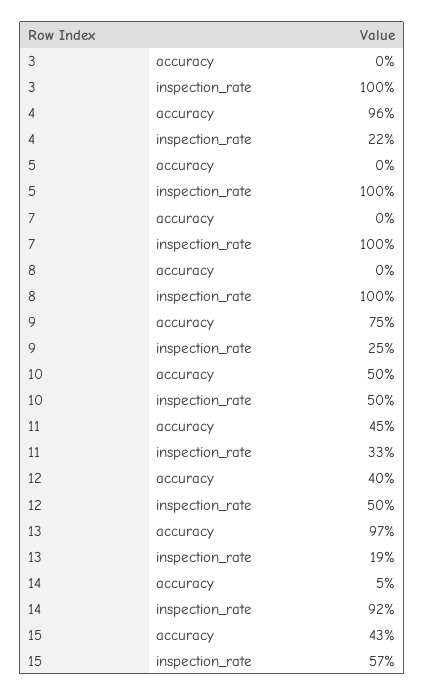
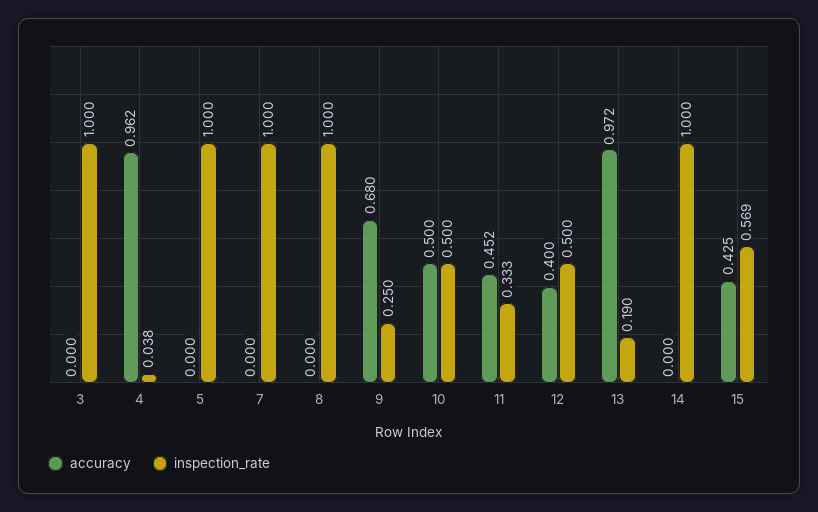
inspection_rate, 4: 0.22 -> 0.038
accuracy, 9: 0.75 -> 0.68
accuracy, 14: 0.05 -> 0
inspection_rate, 14: 0.92 -> 1

